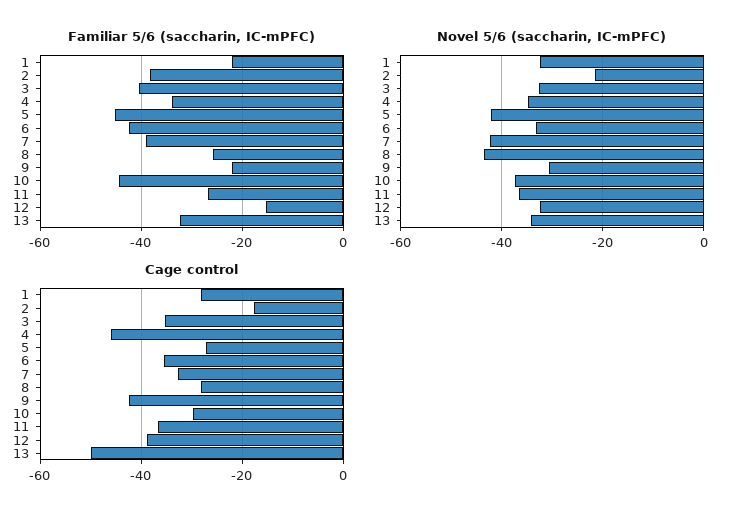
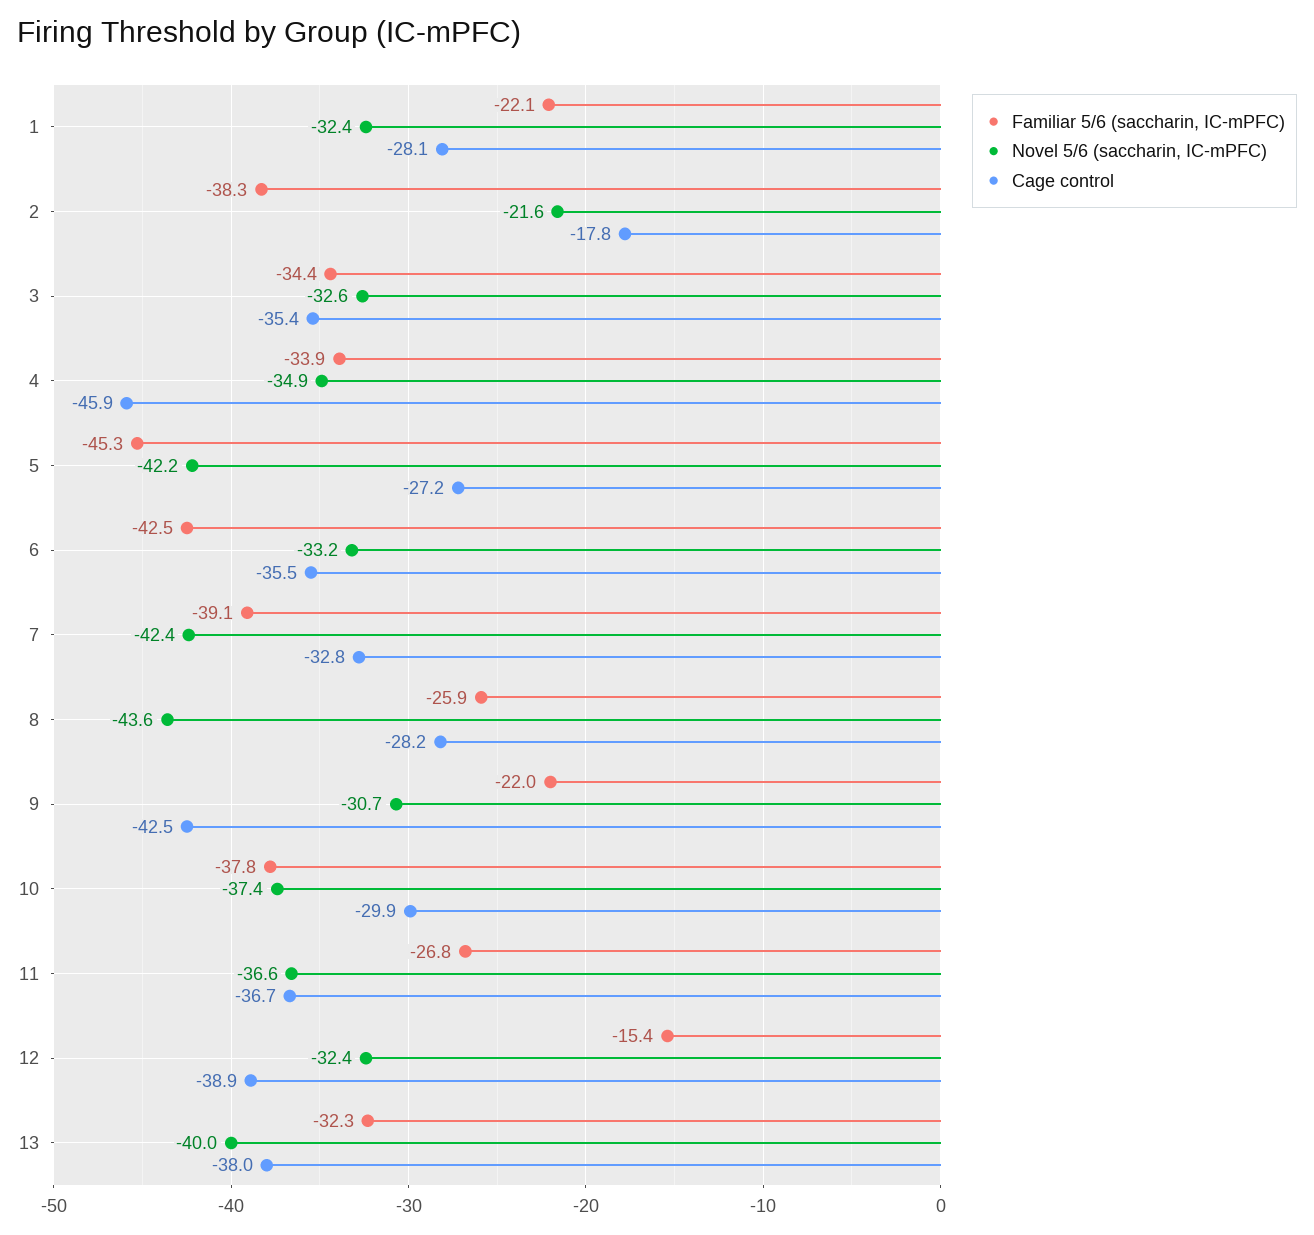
Familiar 5/6 (saccharin, IC-mPFC), 3: -40 -> -34.4
Familiar 5/6 (saccharin, IC-mPFC), 10: -44 -> -37.8
Novel 5/6 (saccharin, IC-mPFC), 13: -34 -> -40
Cage control, 13: -50 -> -38

